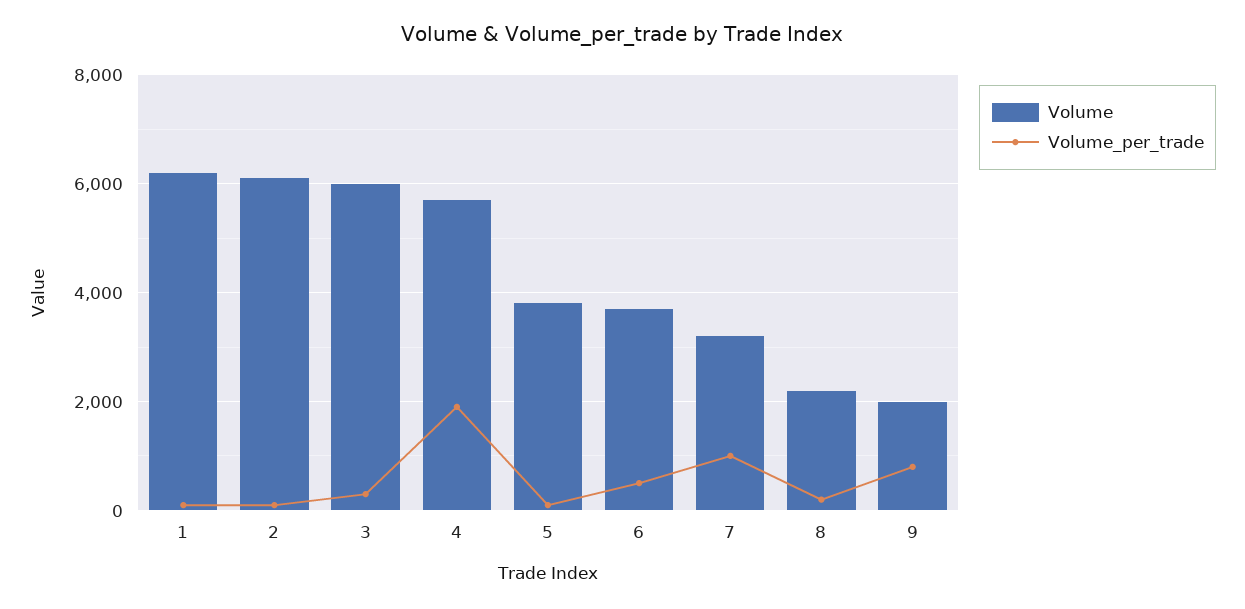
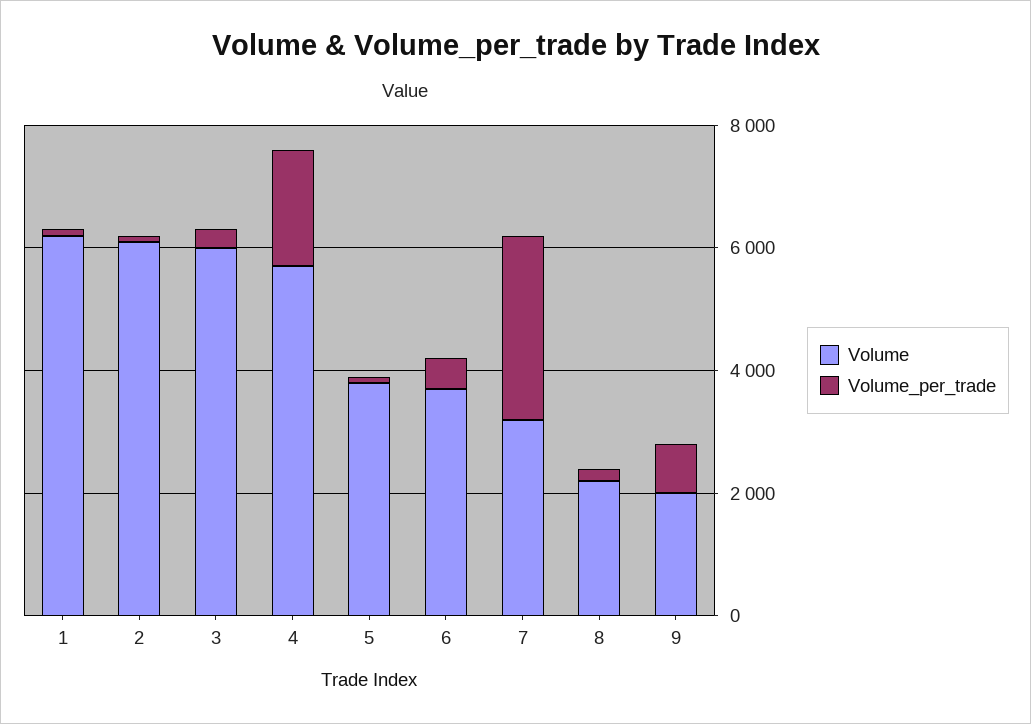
Volume_per_trade, 7: 1000 -> 3000

